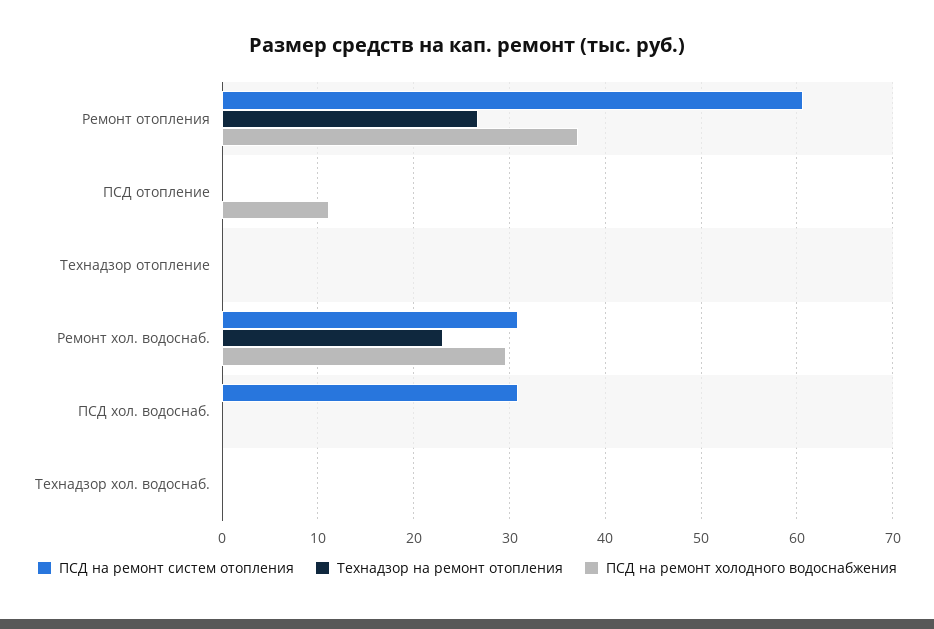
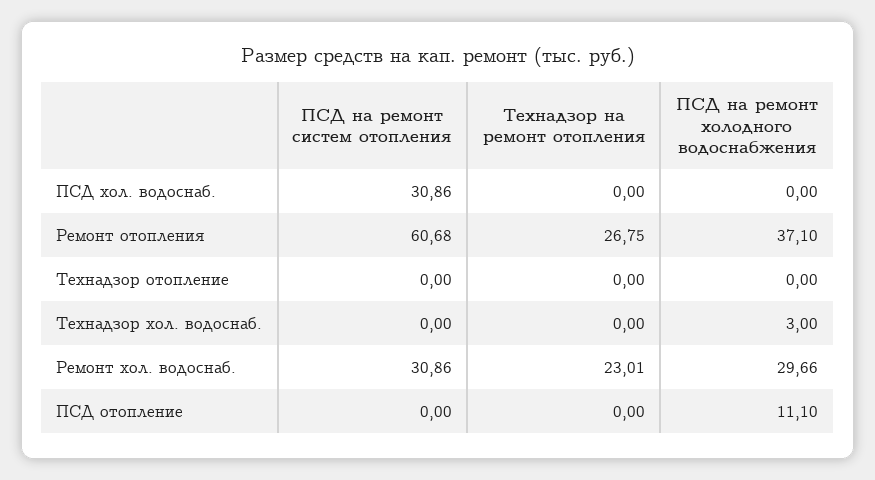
ПСД на ремонт холодного водоснабжения, Технадзор хол. водоснаб.: 0 -> 3

